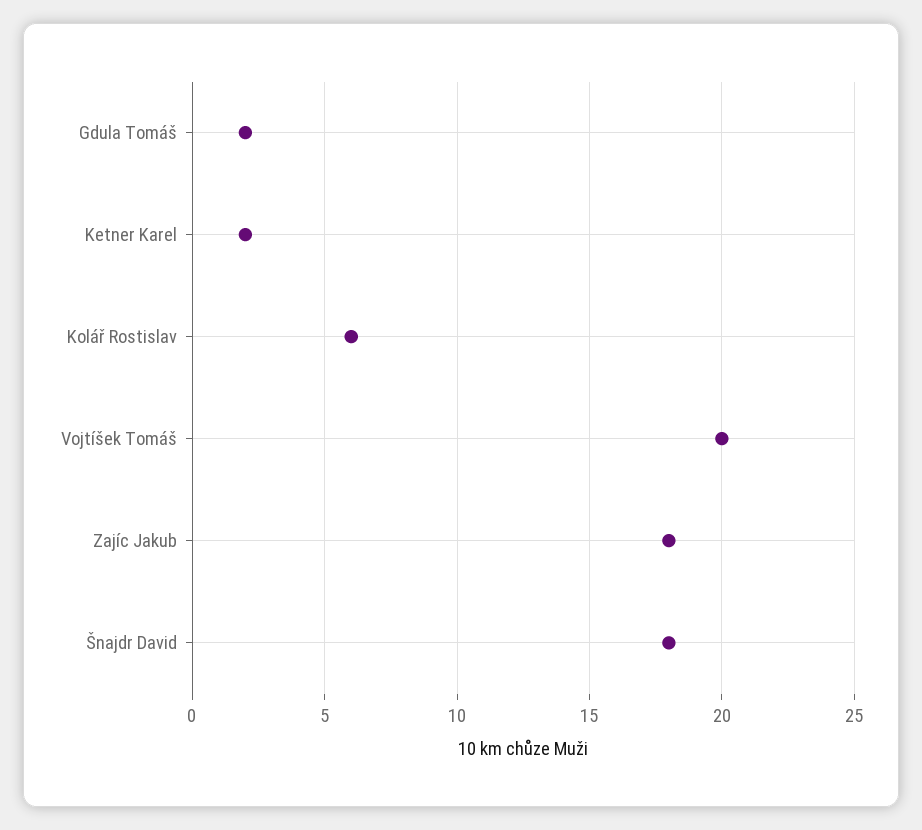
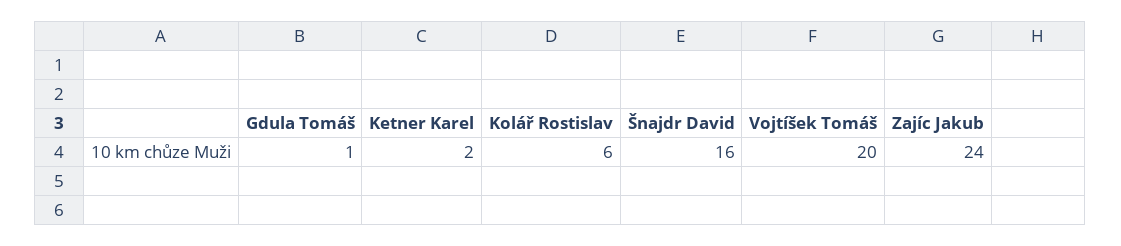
Gdula Tomáš: 2 -> 1
Zajíc Jakub: 18 -> 24
Šnajdr David: 18 -> 16

